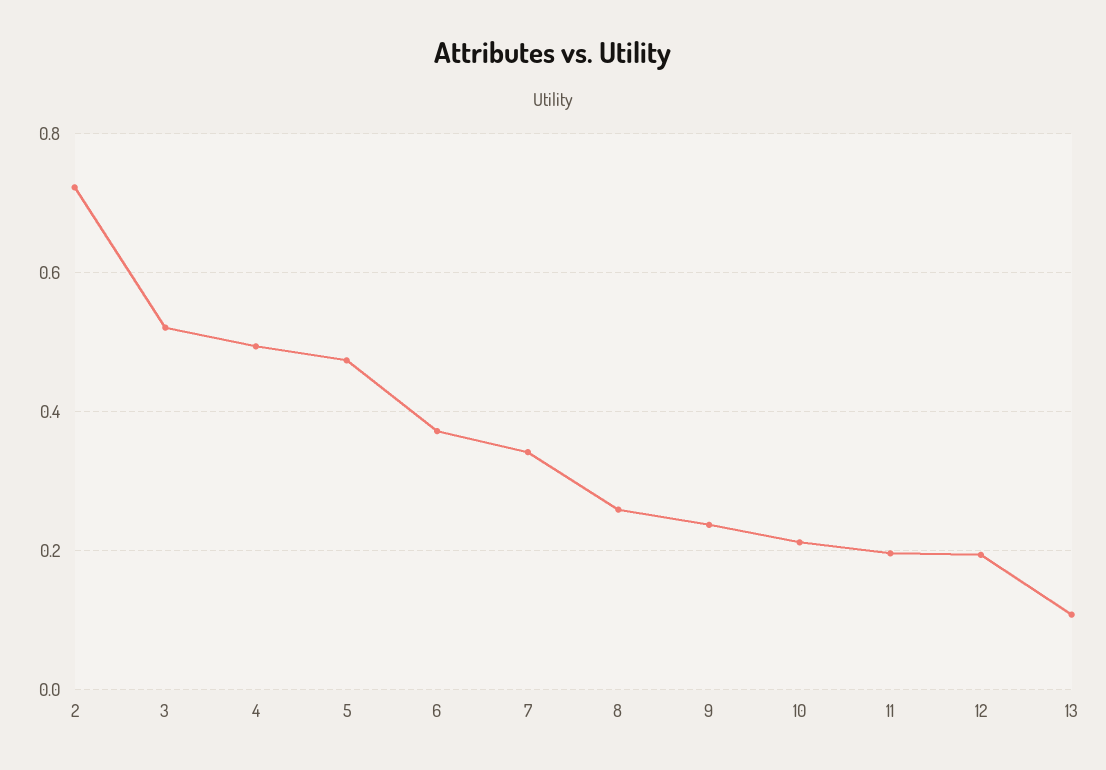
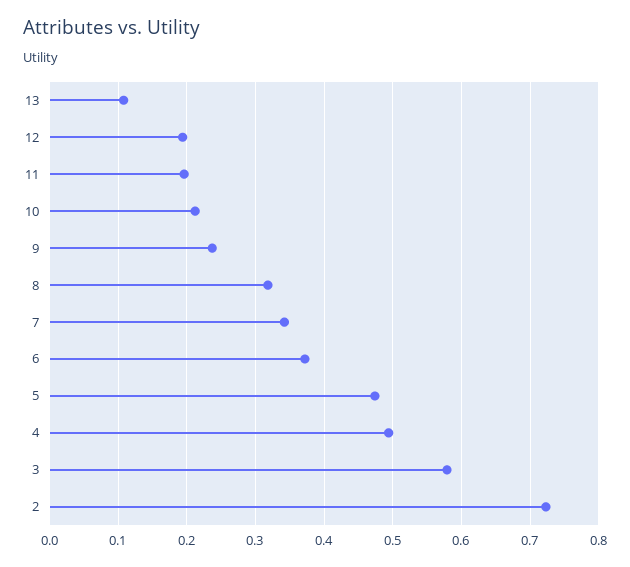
3: 0.52 -> 0.58
8: 0.26 -> 0.32

